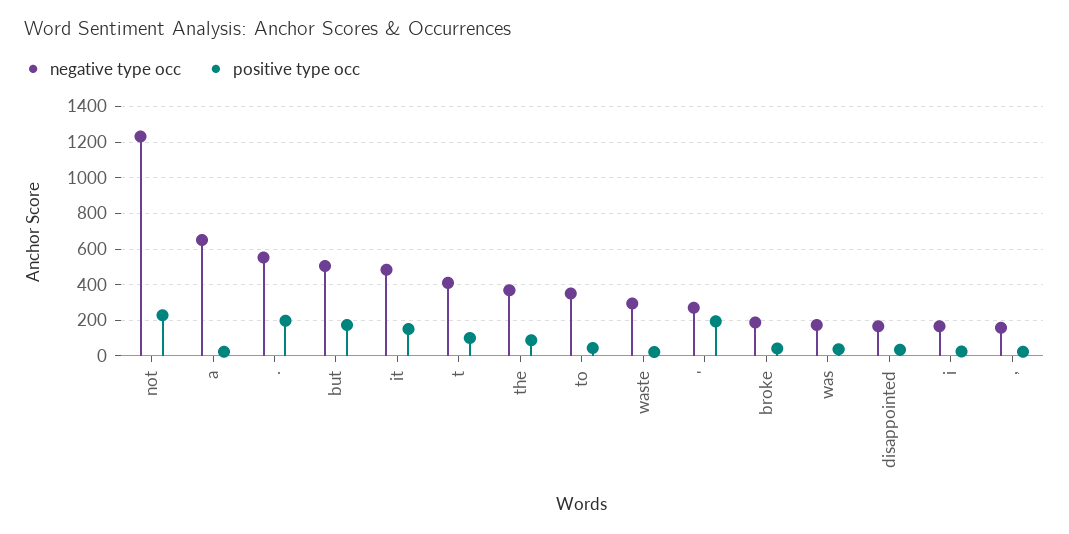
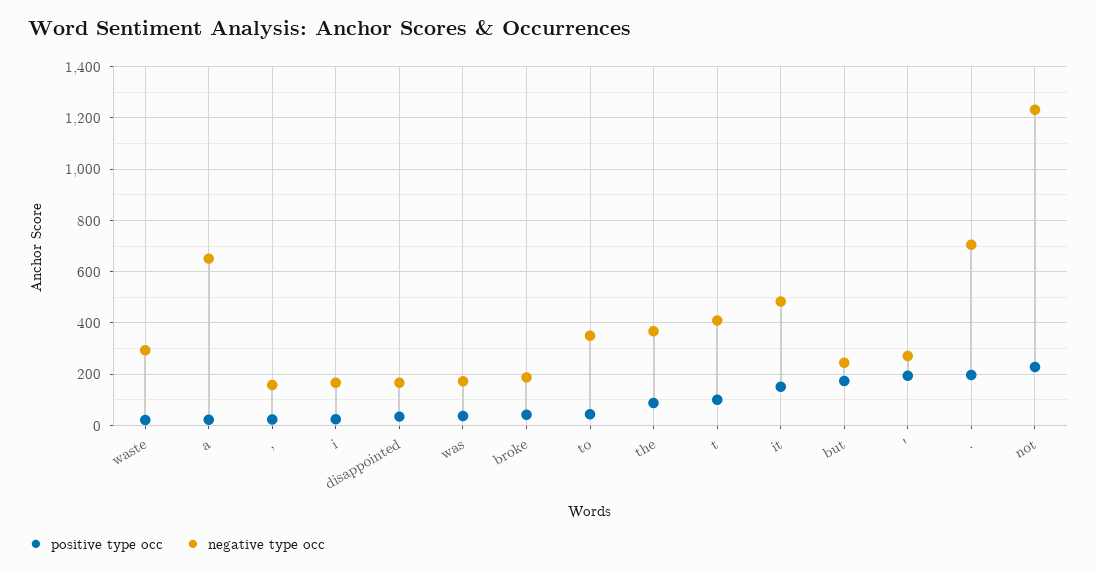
negative type occ, .: 550 -> 700
negative type occ, but: 500 -> 250

